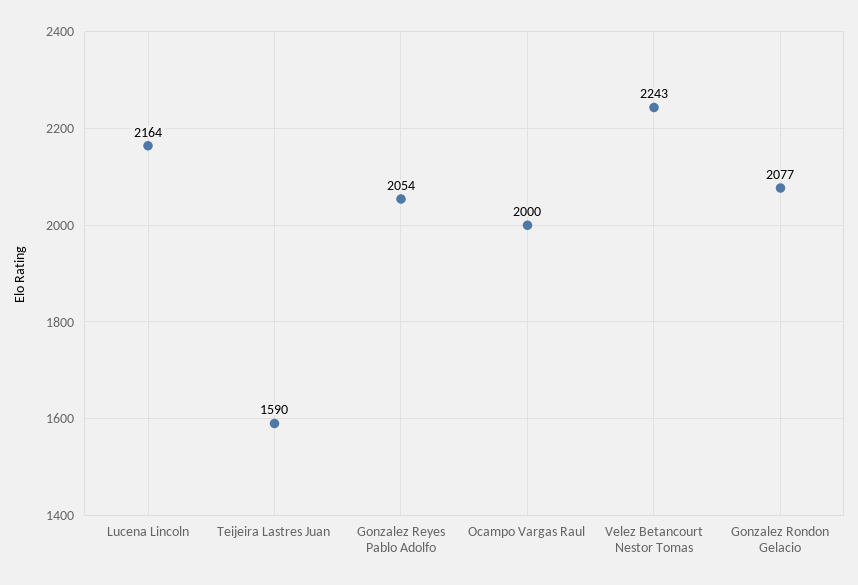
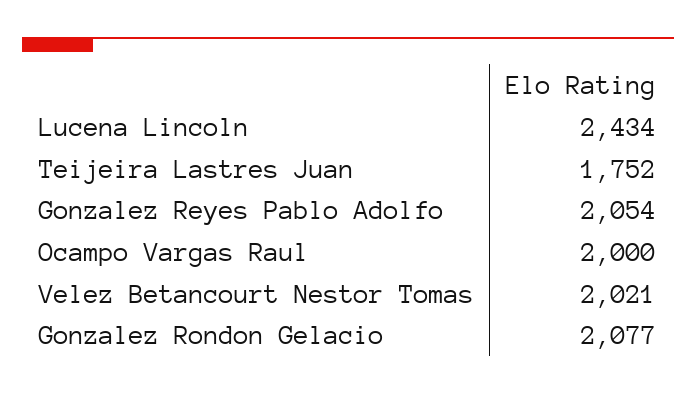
Lucena Lincoln: 2164 -> 2434
Teijeira Lastres Juan: 1590 -> 1752
Velez Betancourt Nestor Tomas: 2243 -> 2021

